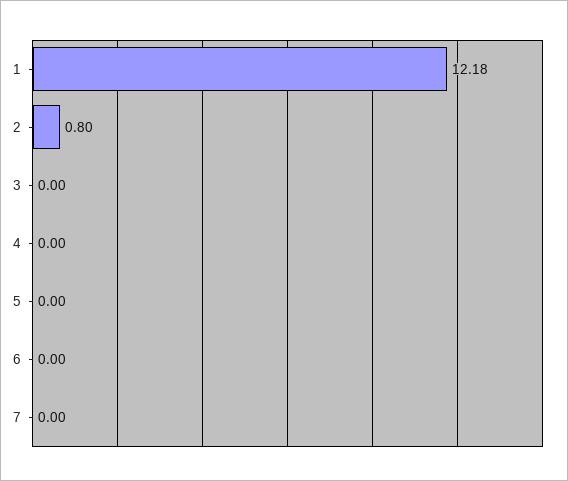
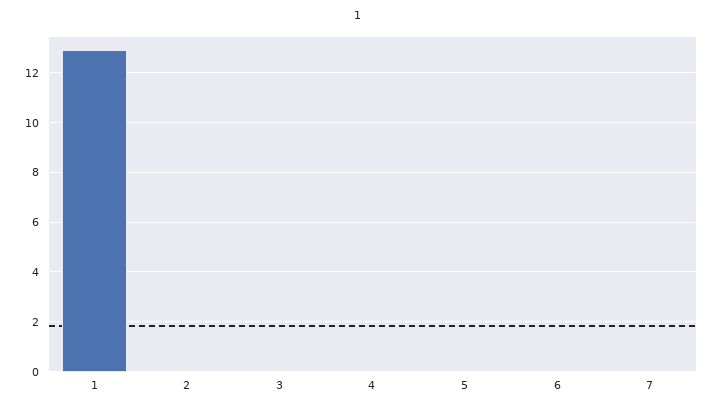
1: 12.18 -> 13
2: 0.8 -> 0

